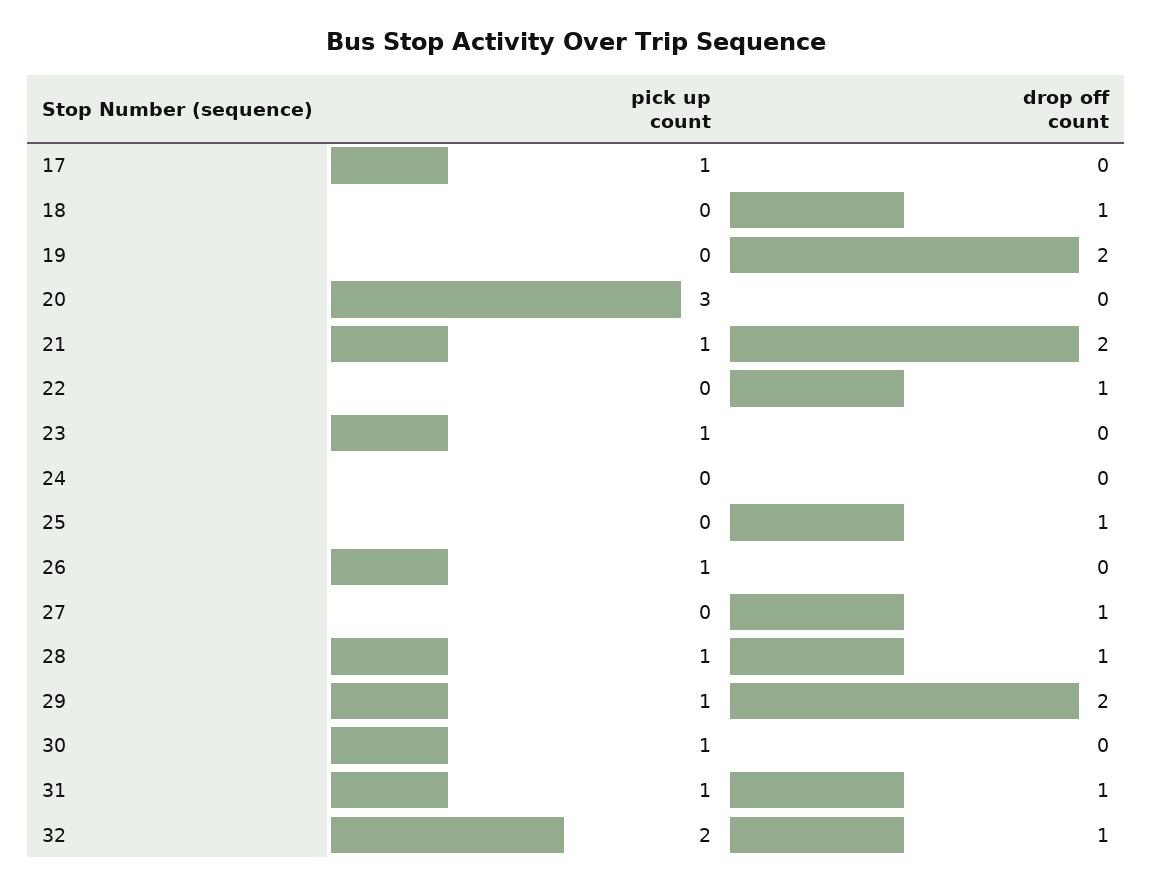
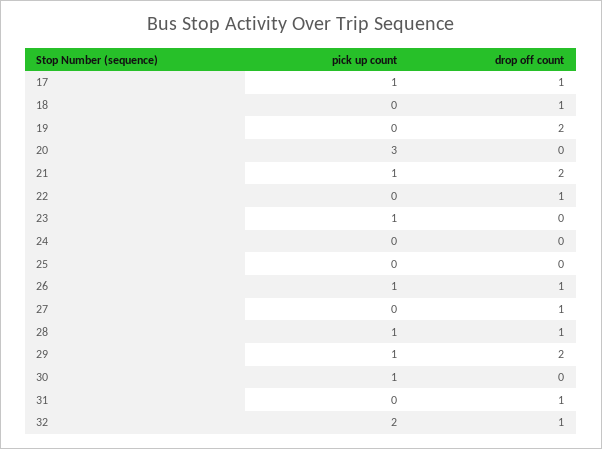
drop off count, 17: 0 -> 1
drop off count, 25: 1 -> 0
drop off count, 26: 0 -> 1
pick up count, 31: 1 -> 0

